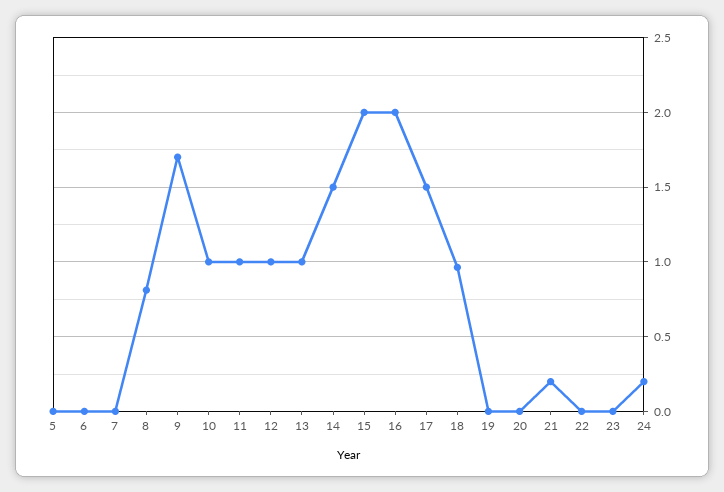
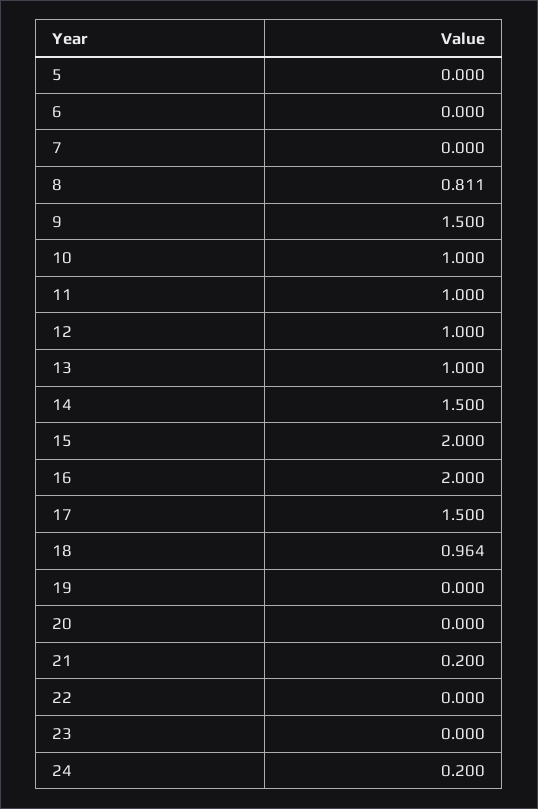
9: 1.7 -> 1.5

